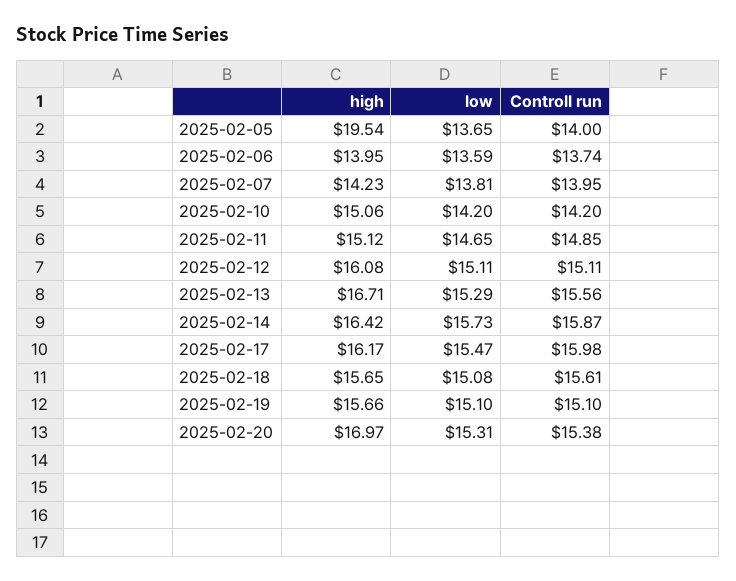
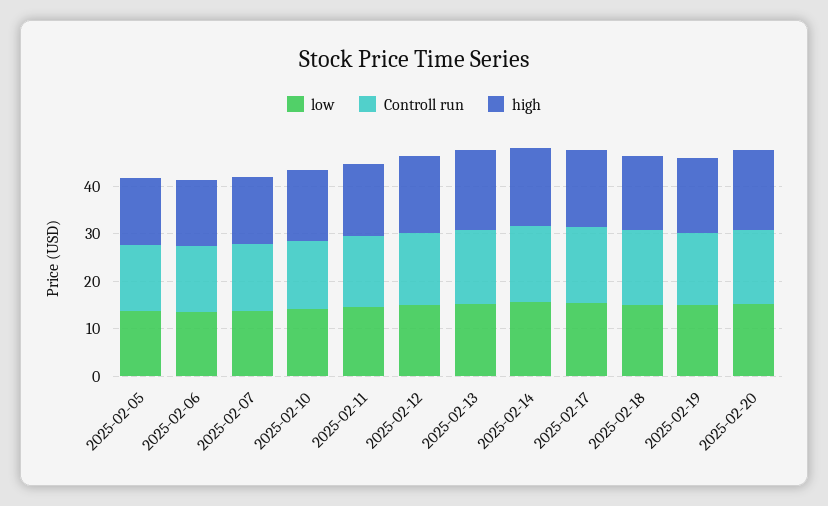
high, 2025-02-05: 19.54 -> 14

